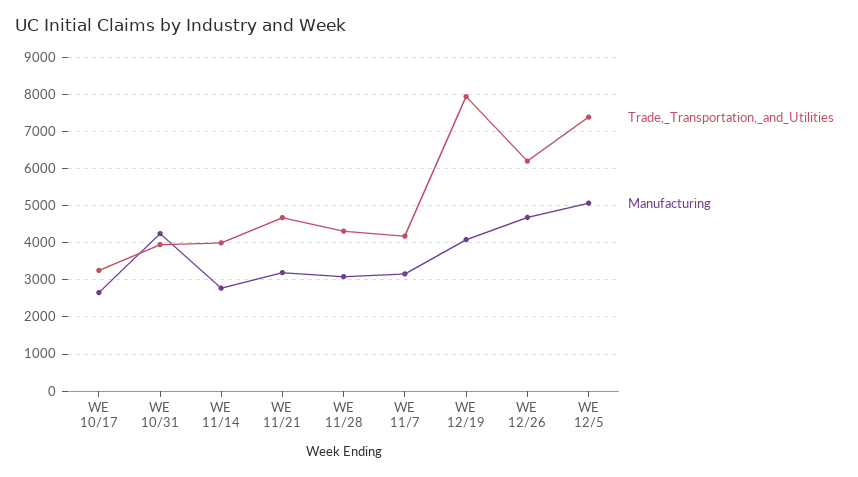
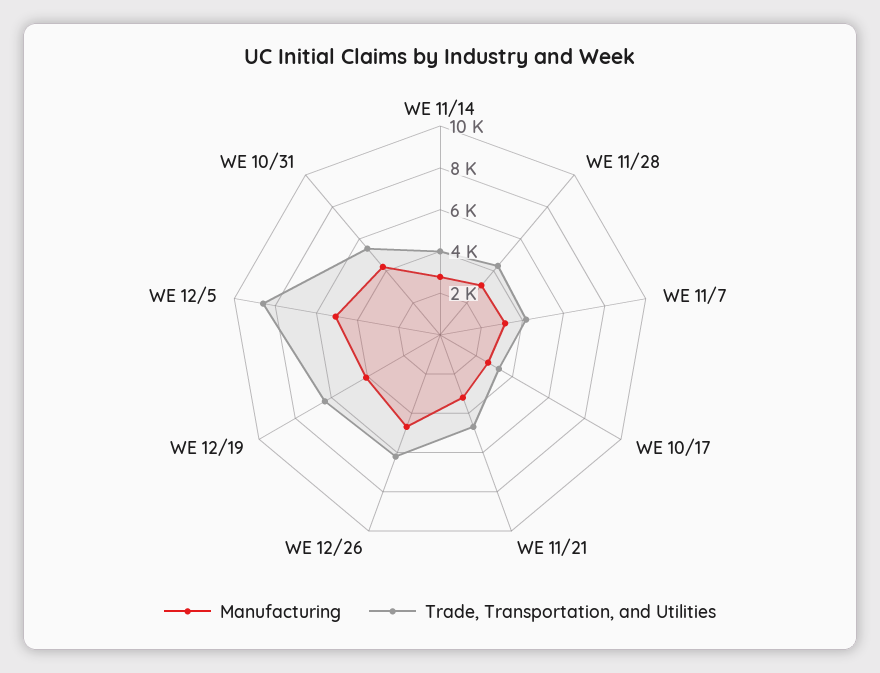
Trade,_Transportation,_and_Utilities, WE 10/31: 4000 -> 5500
Trade,_Transportation,_and_Utilities, WE 12/19: 8000 -> 6500
Trade,_Transportation,_and_Utilities, WE 12/5: 7400 -> 8500

